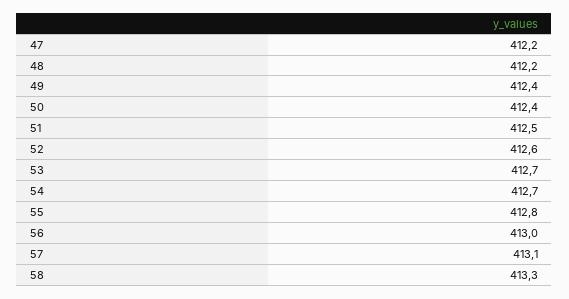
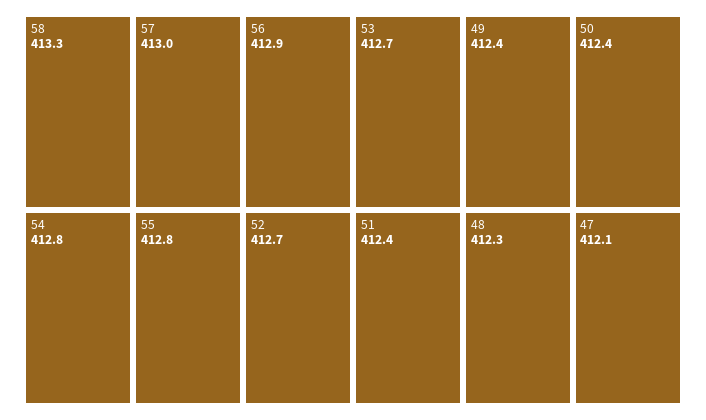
47: 412.2 -> 412.1
48: 412.2 -> 412.3
51: 412.5 -> 412.4
52: 412.6 -> 412.7
54: 412.7 -> 412.8
56: 413 -> 412.9
57: 413.1 -> 413

